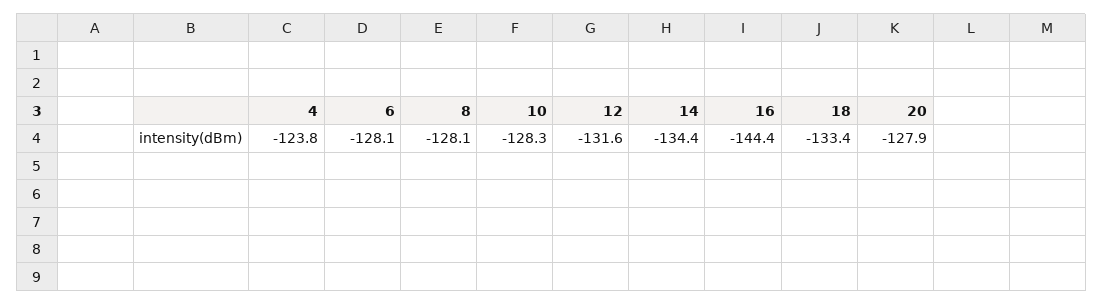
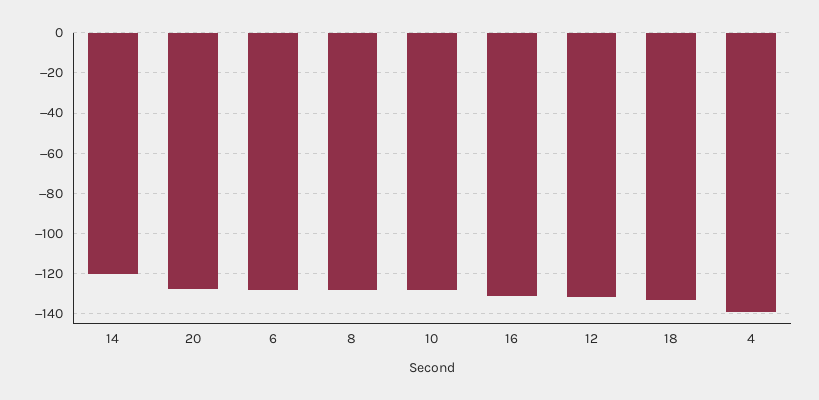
4: -123.8 -> -140
14: -134.4 -> -120
16: -144.4 -> -130

